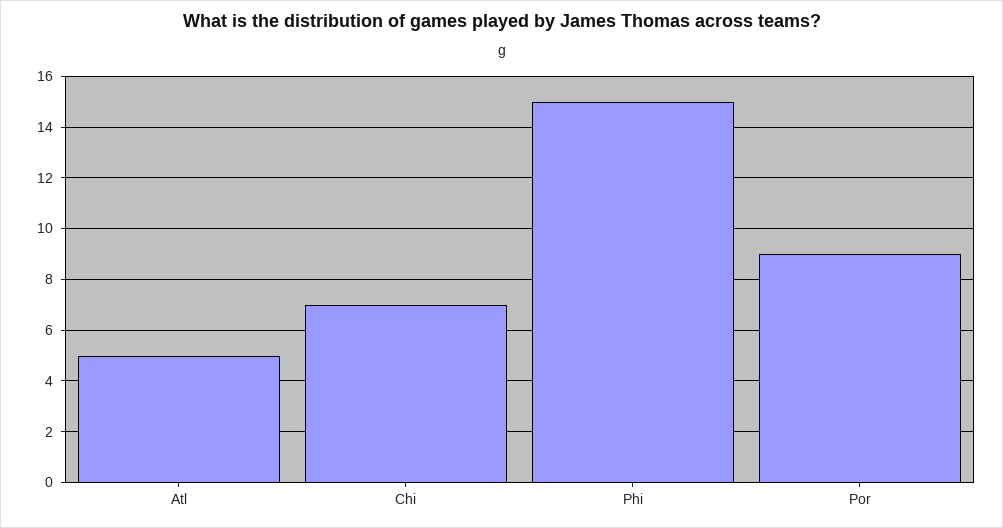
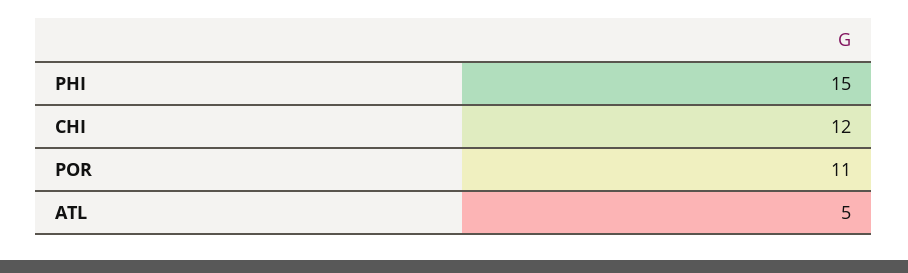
Chi: 7 -> 12
Por: 9 -> 11

